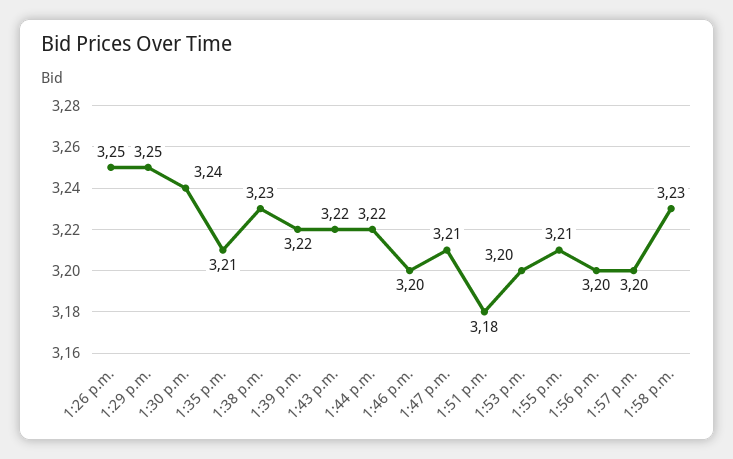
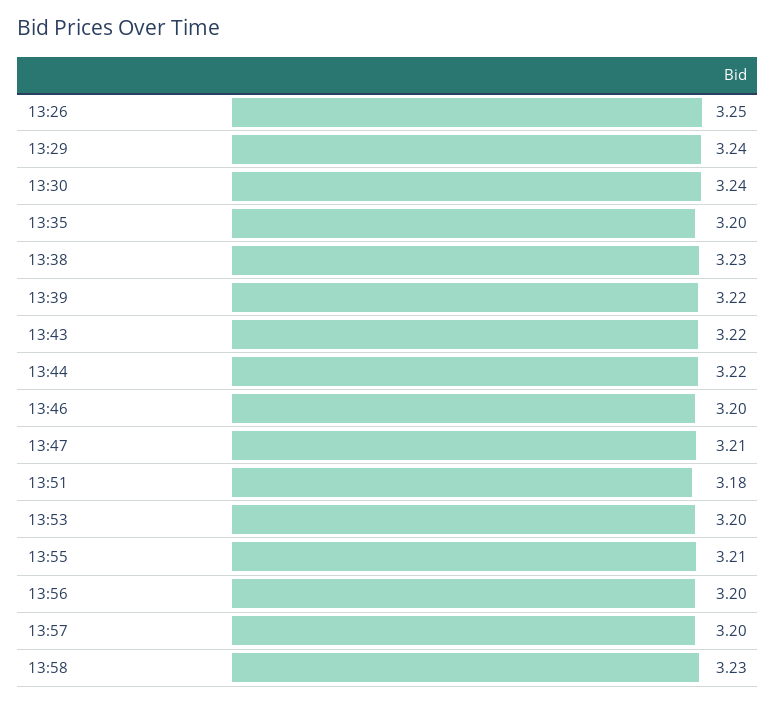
1:29 p.m.: 3.25 -> 3.24
1:35 p.m.: 3.21 -> 3.2

